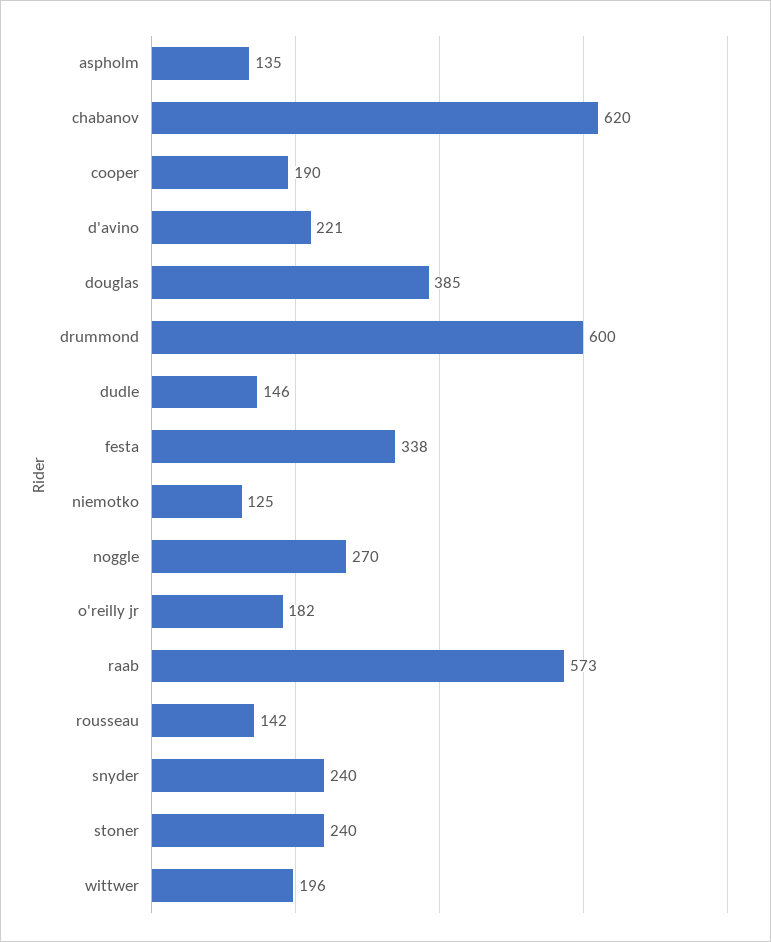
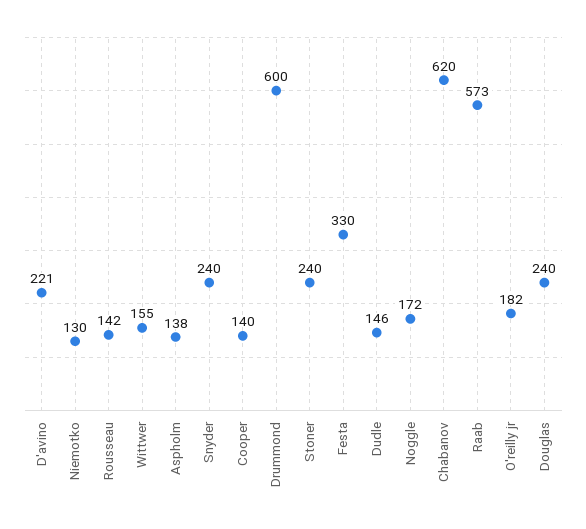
aspholm: 135 -> 138
cooper: 190 -> 140
douglas: 385 -> 240
festa: 338 -> 330
niemotko: 125 -> 130
noggle: 270 -> 172
wittwer: 196 -> 155

